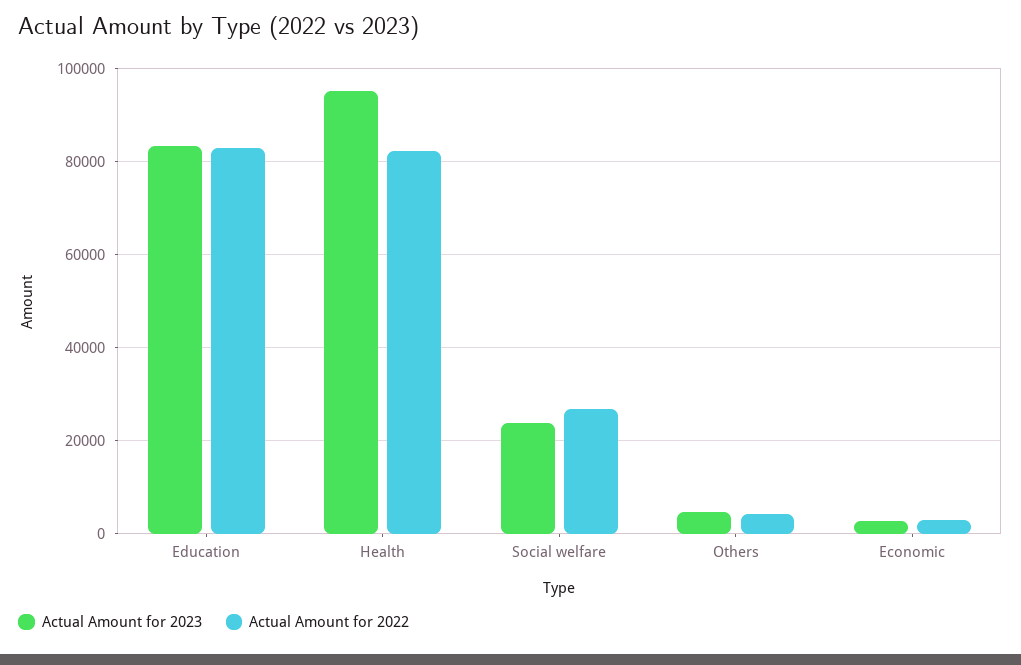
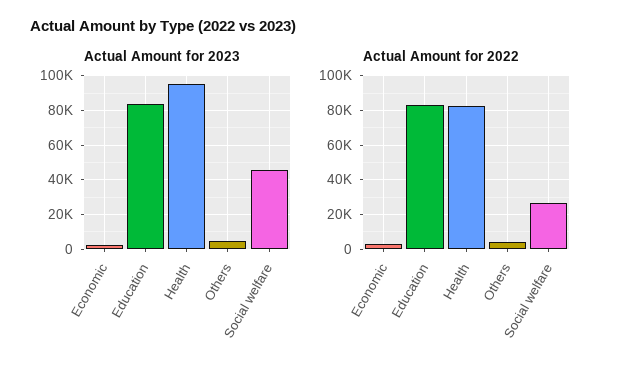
Actual Amount for 2023, Social welfare: 24000 -> 45000

